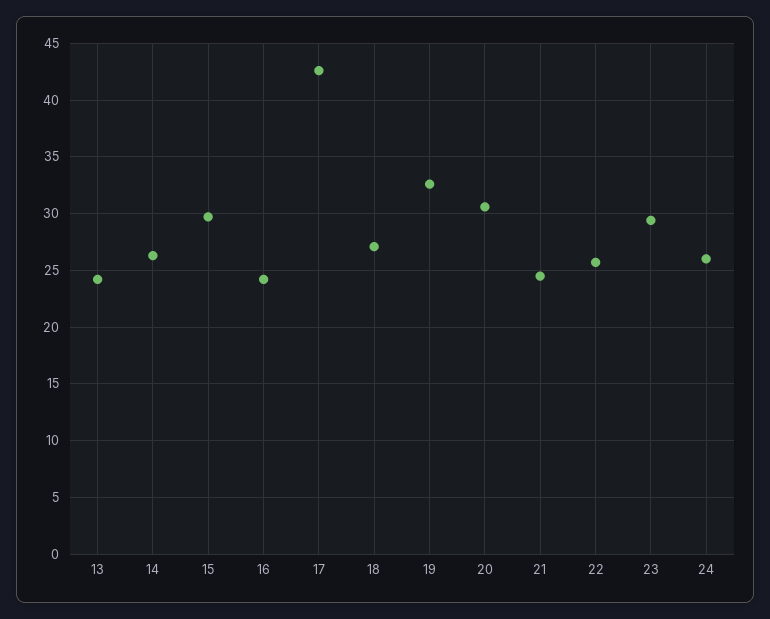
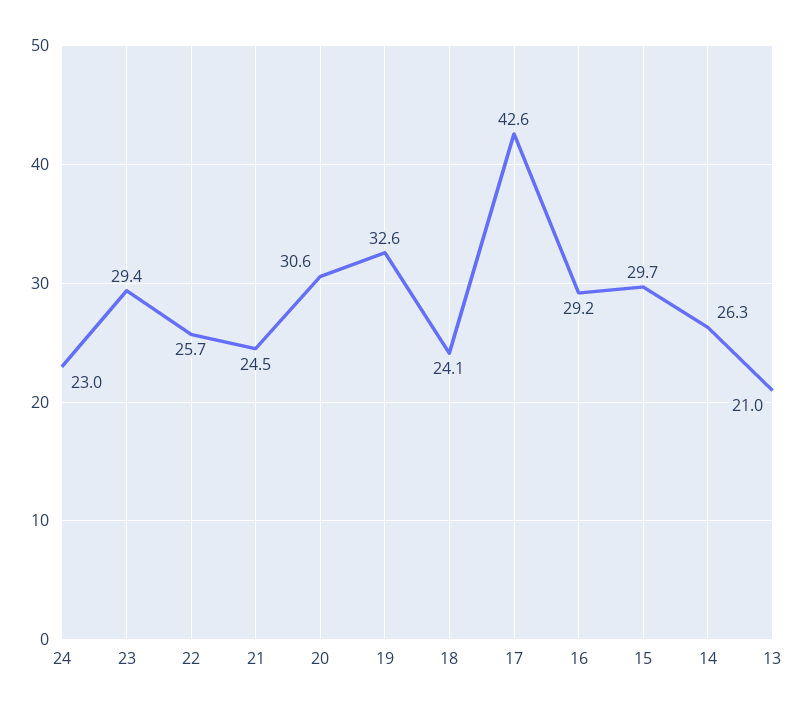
13: 24 -> 21
16: 24 -> 29.2
18: 27 -> 24.1
24: 26 -> 23

